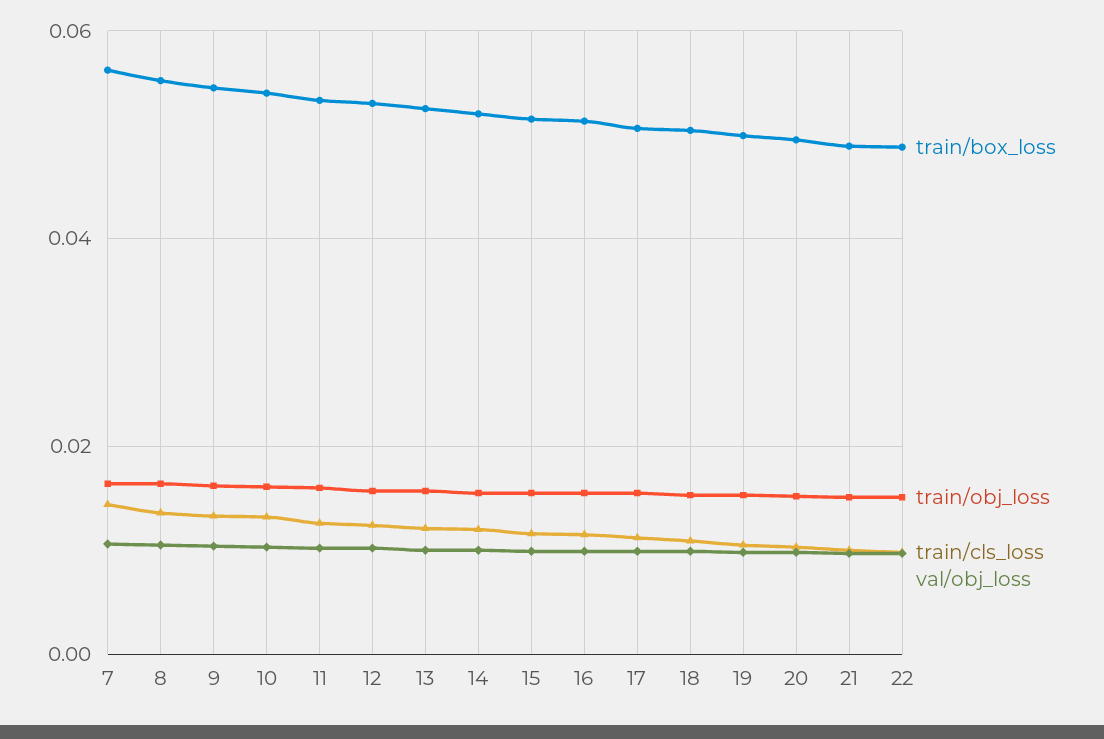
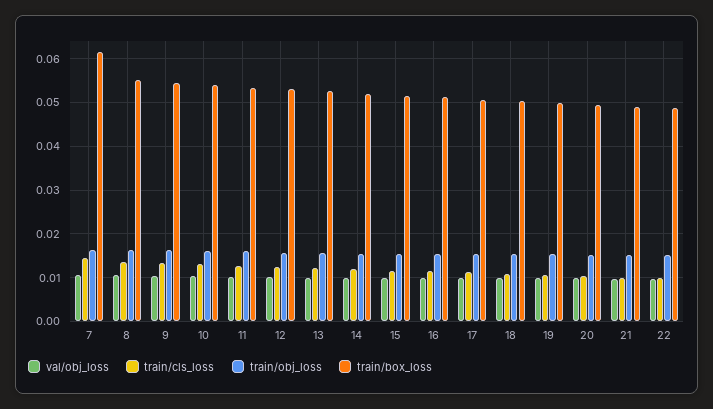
train/box_loss, 7: 0.056 -> 0.062

